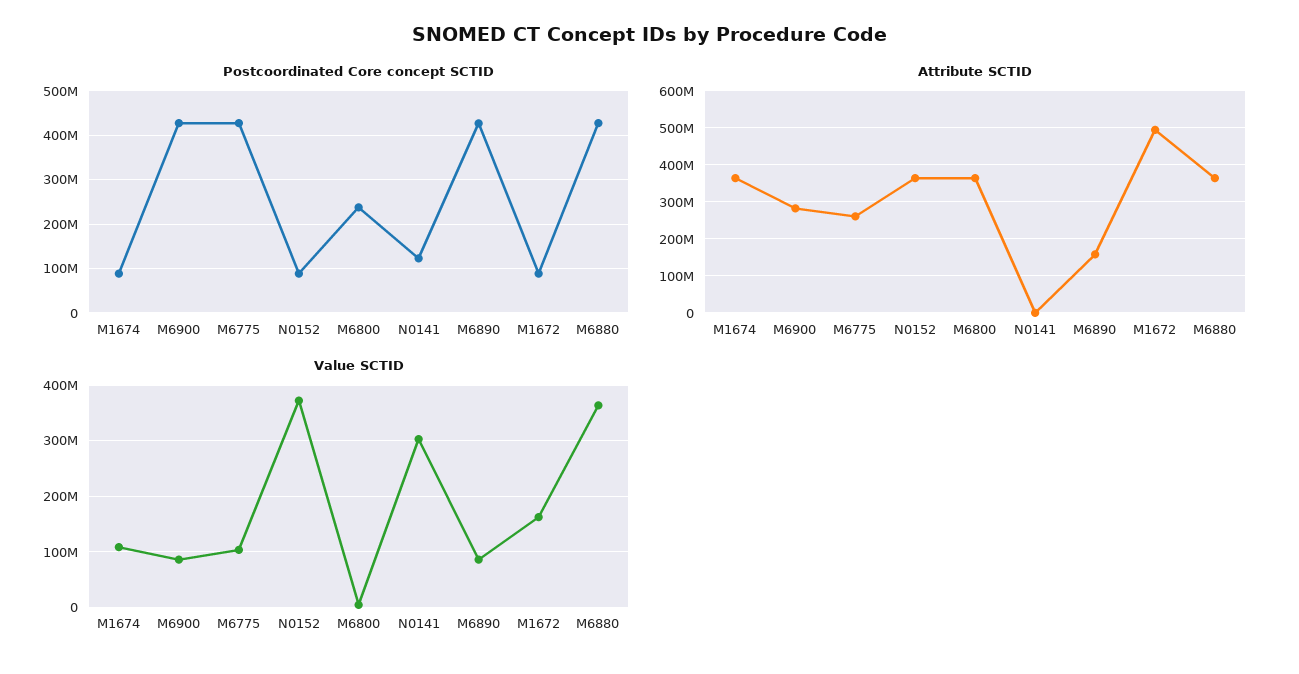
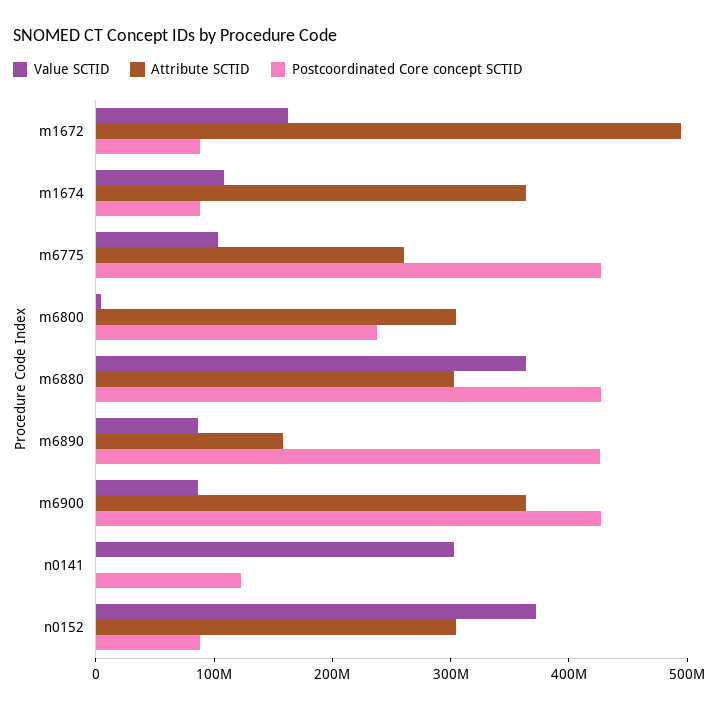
Attribute SCTID, M6900: 280000000 -> 360000000
Attribute SCTID, N0152: 360000000 -> 300000000
Attribute SCTID, M6800: 360000000 -> 300000000
Attribute SCTID, M6880: 360000000 -> 300000000

